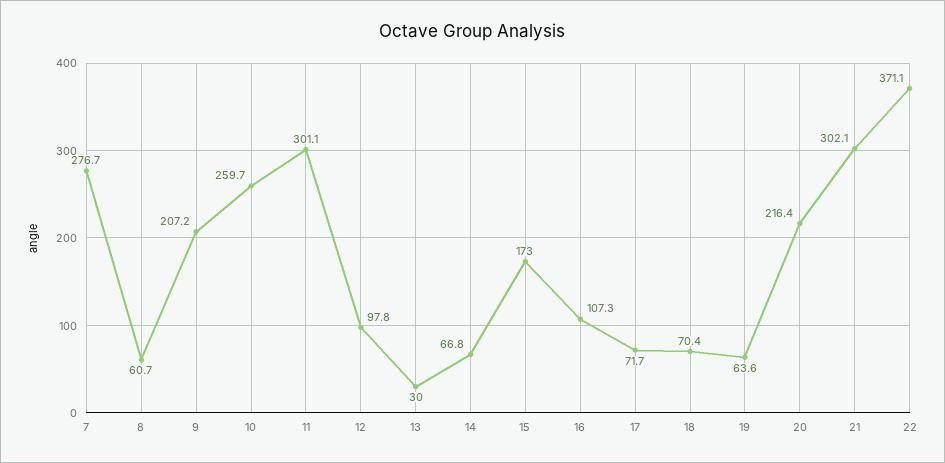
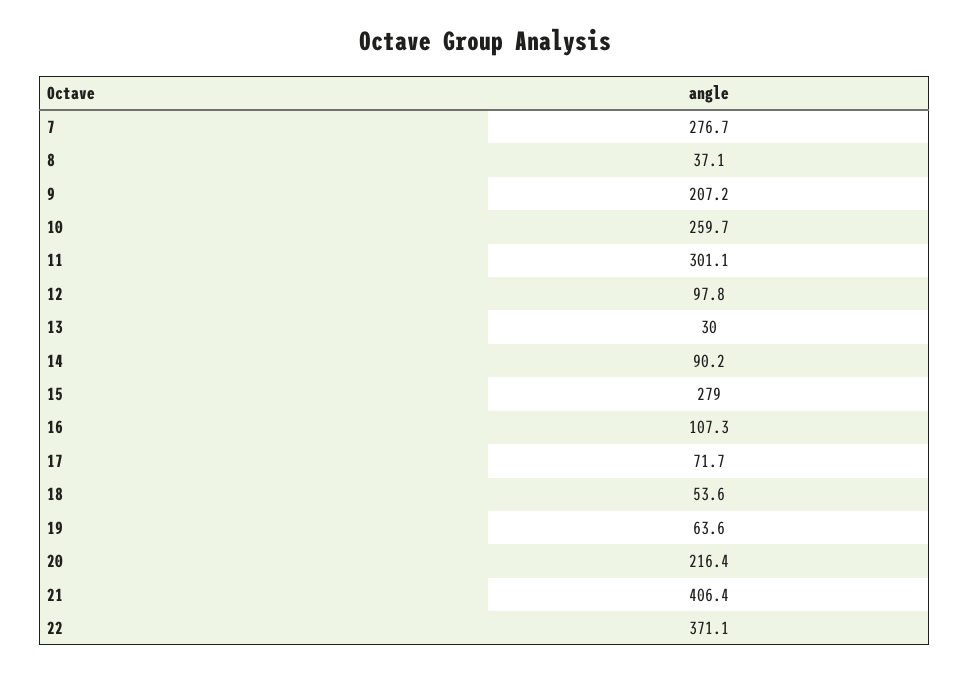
8: 60.7 -> 37.1
14: 66.8 -> 90.2
15: 173 -> 279
18: 70.4 -> 53.6
21: 302.1 -> 406.4

